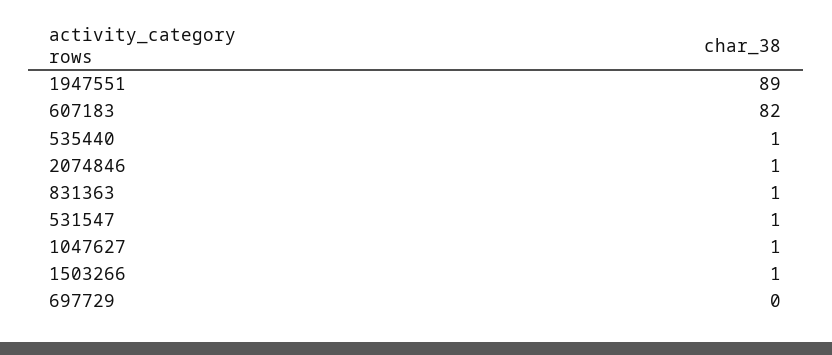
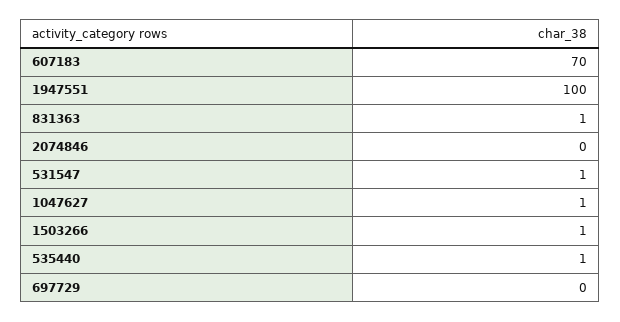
1947551: 89 -> 100
607183: 82 -> 70
2074846: 1 -> 0

